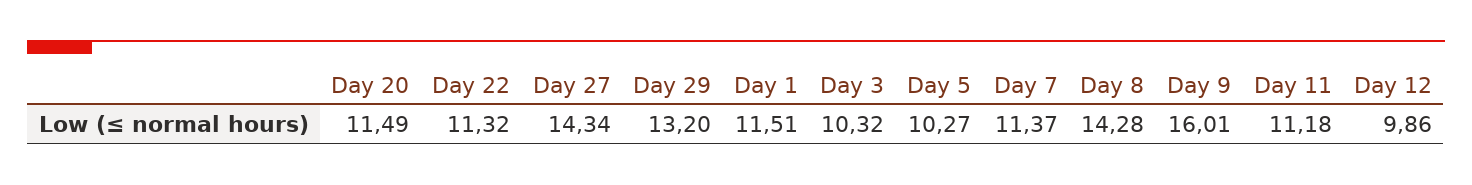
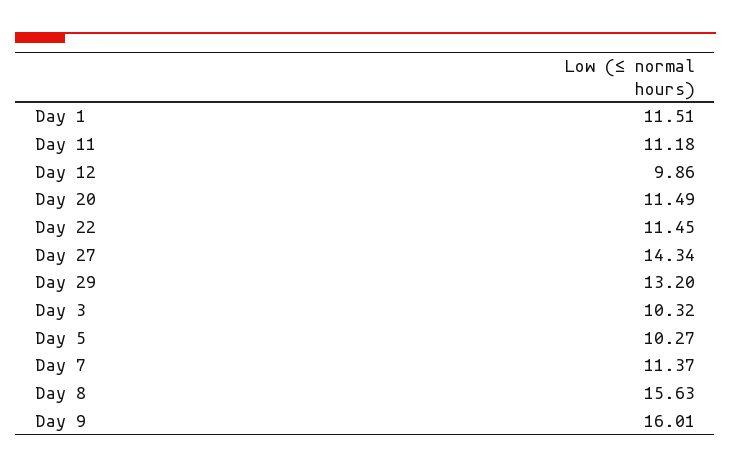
Day 22: 11.32 -> 11.45
Day 8: 14.28 -> 15.63

